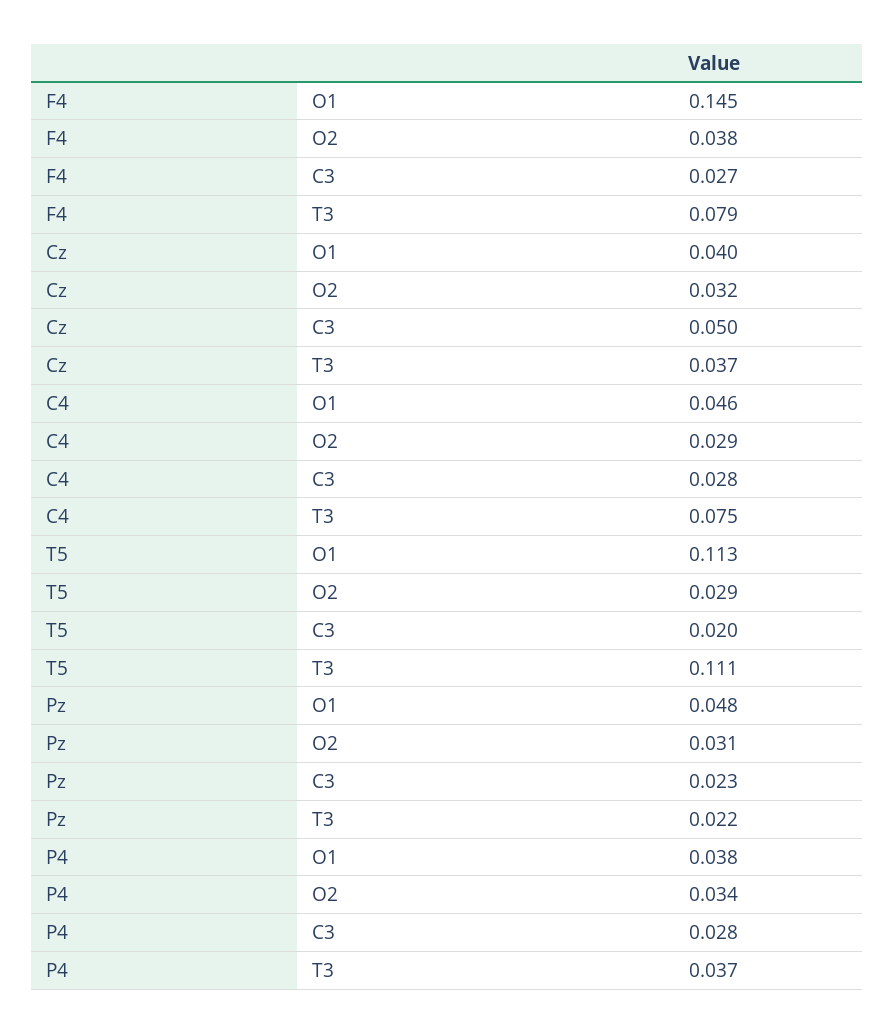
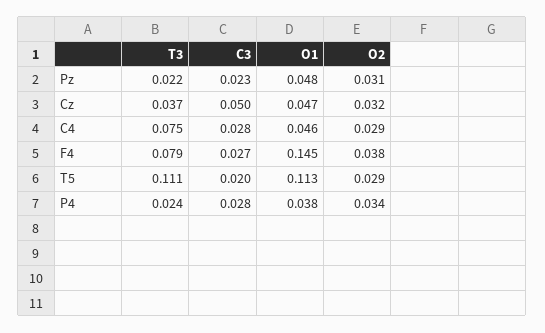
Cz, O1: 0.04 -> 0.047
P4, T3: 0.037 -> 0.024

